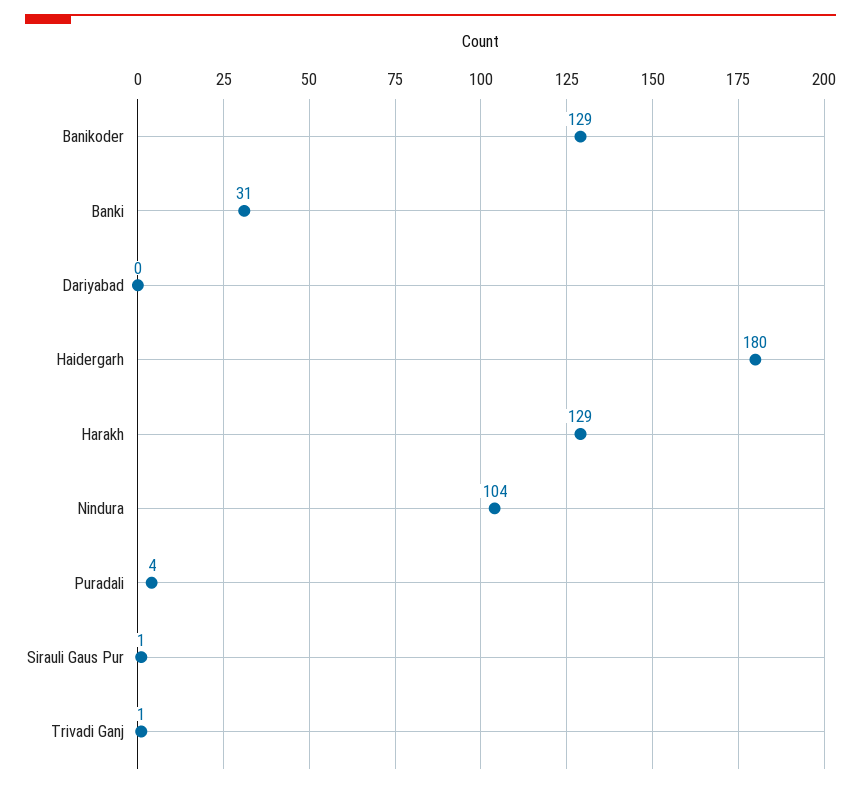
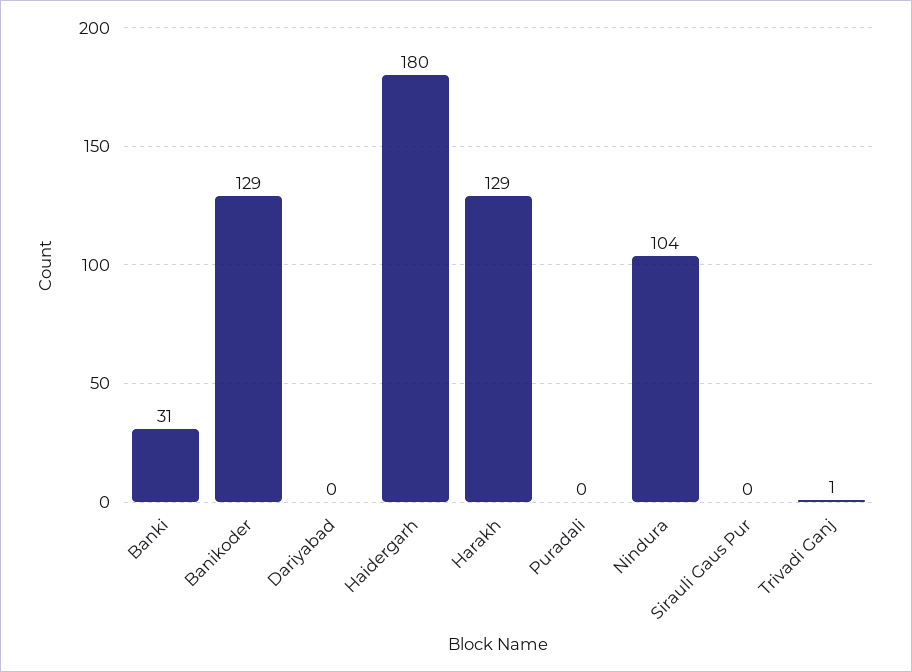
Puradali: 4 -> 0
Sirauli Gaus Pur: 1 -> 0

